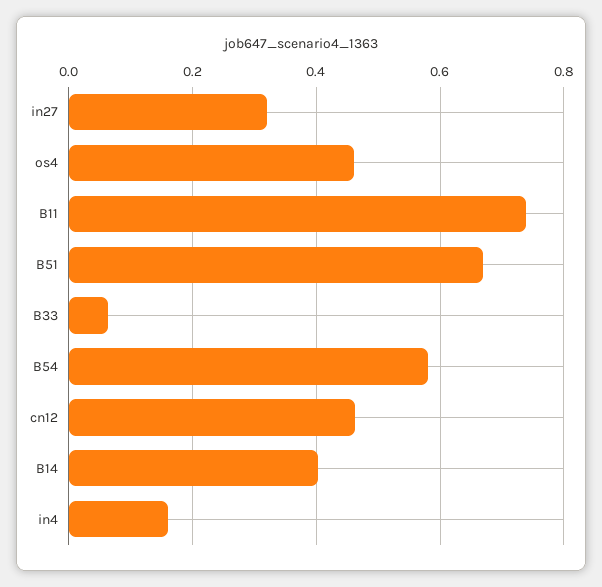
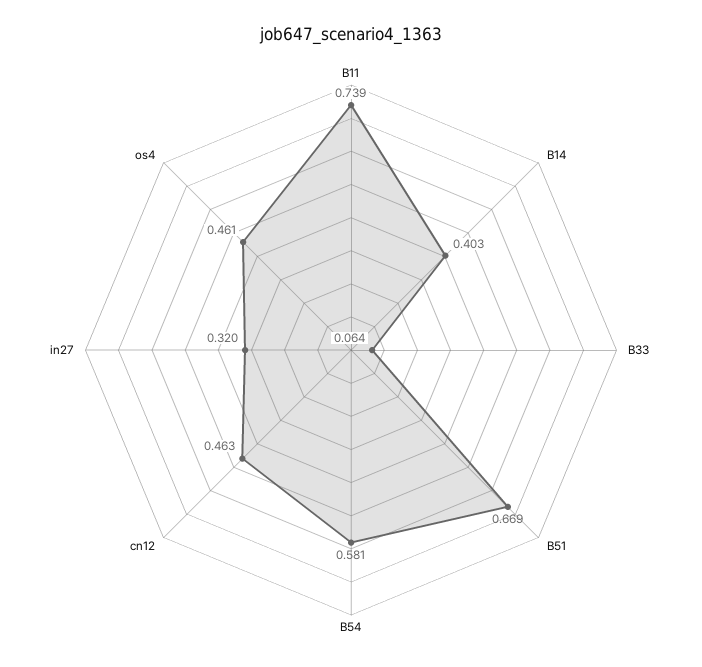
in4: 0.16 -> none

